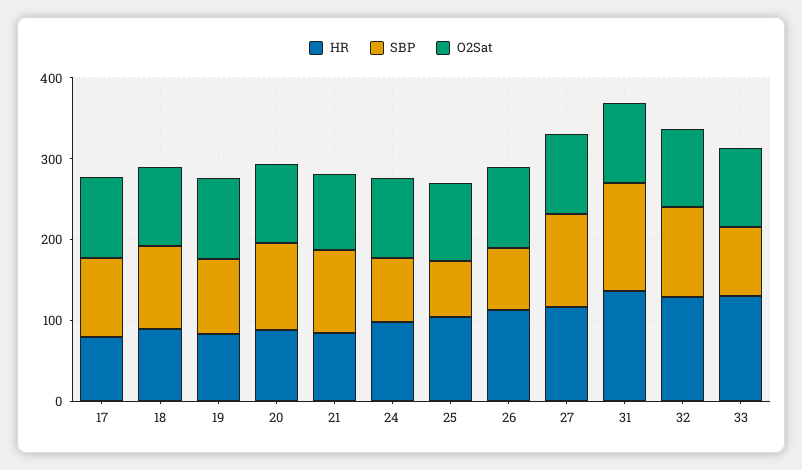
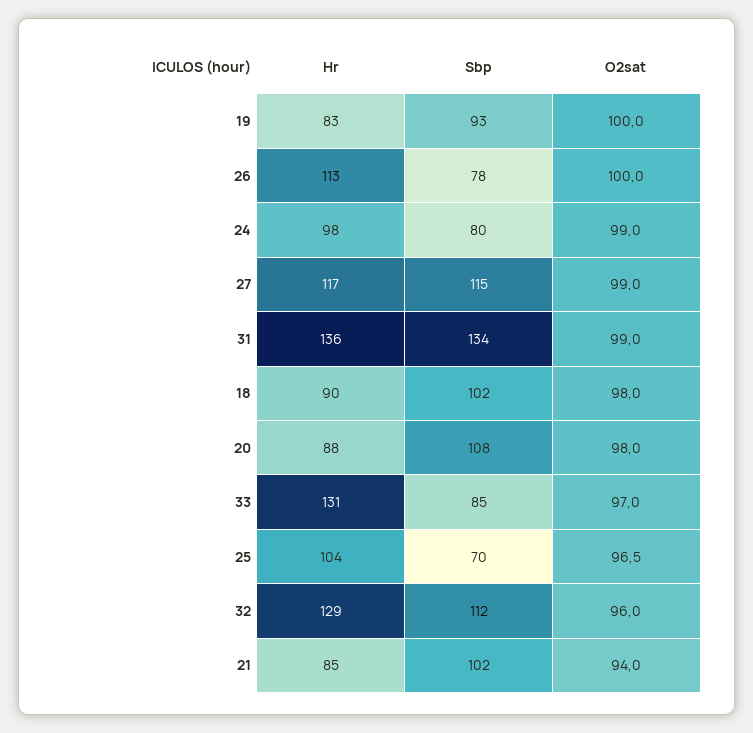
HR, 17: 80 -> none
SBP, 17: 100 -> none
O2Sat, 17: 100 -> none

